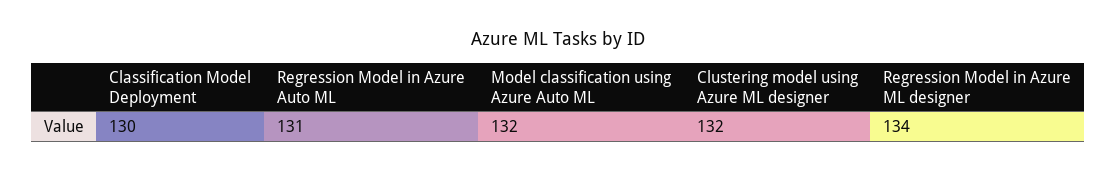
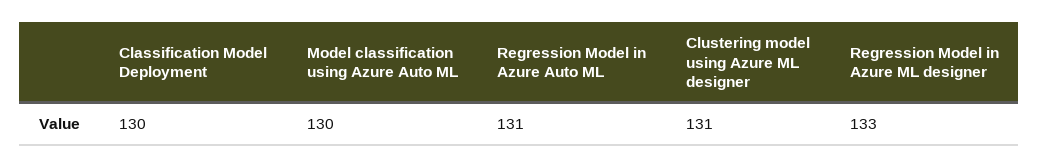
Model classification using Azure Auto ML: 132 -> 130
Clustering model using Azure ML designer: 132 -> 131
Regression Model in Azure ML designer: 134 -> 133

